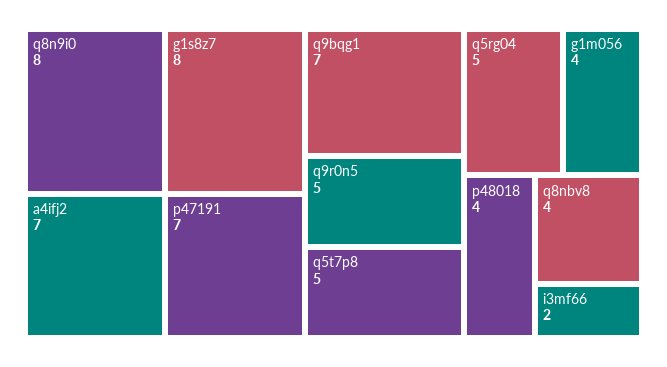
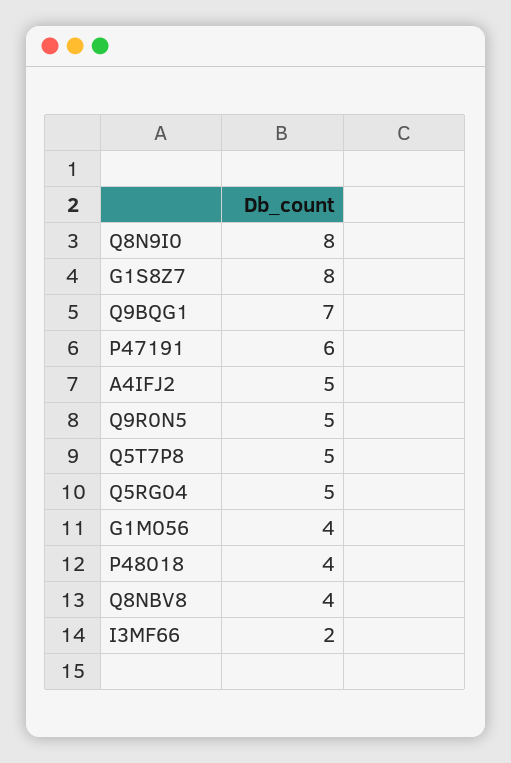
a4ifj2: 7 -> 5
p47191: 7 -> 6

